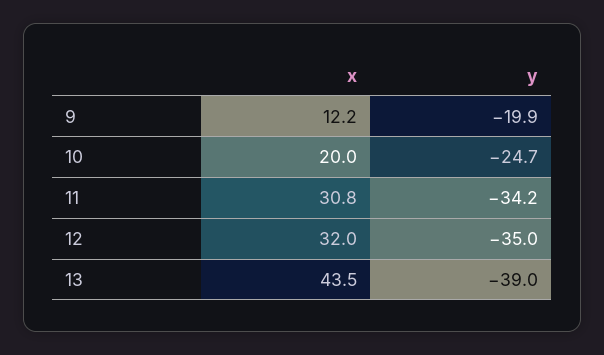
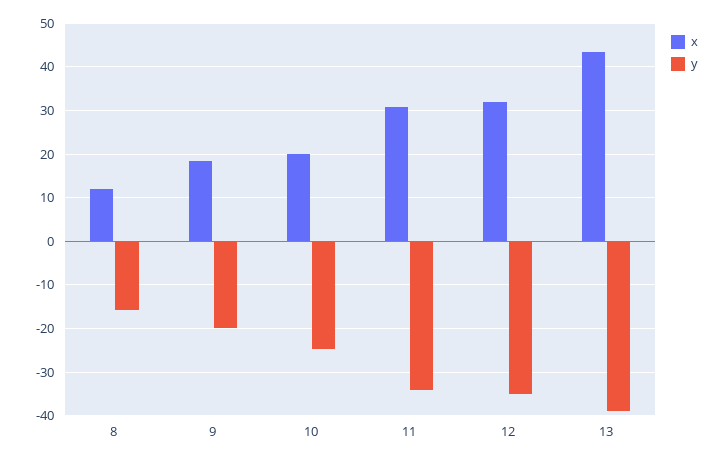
x, 9: 12.2 -> 18
x, 8: none -> 12
y, 8: none -> -16

